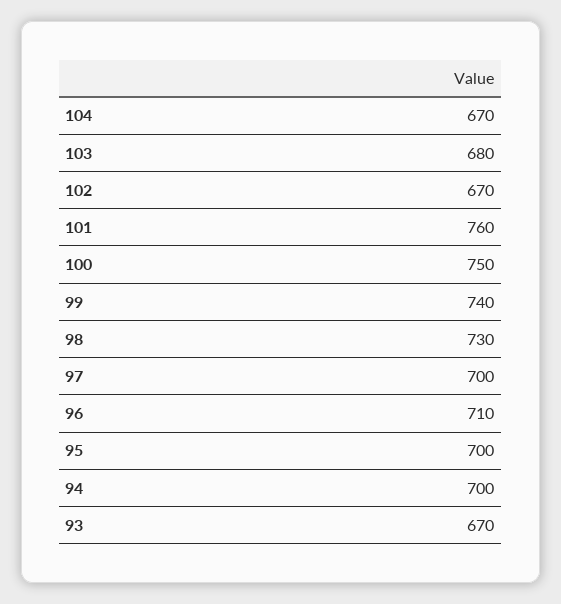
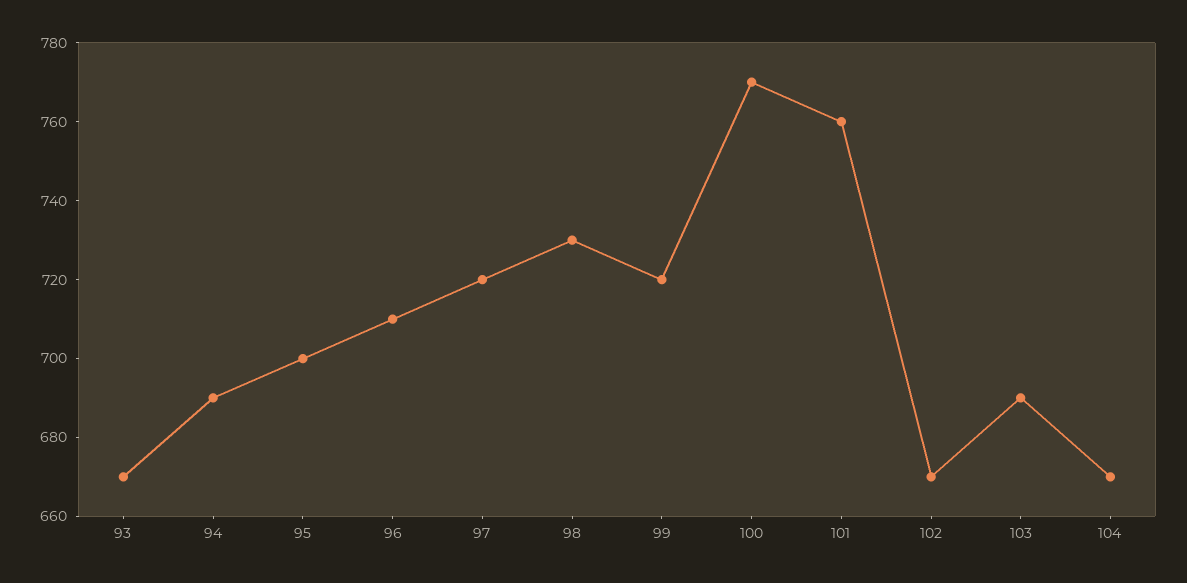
103: 680 -> 690
100: 750 -> 770
99: 740 -> 720
97: 700 -> 720
94: 700 -> 690

